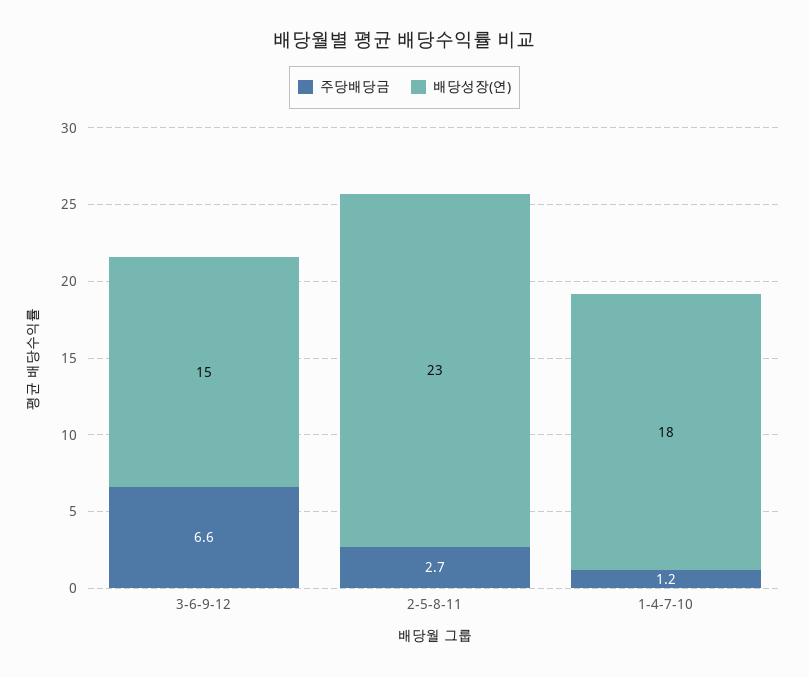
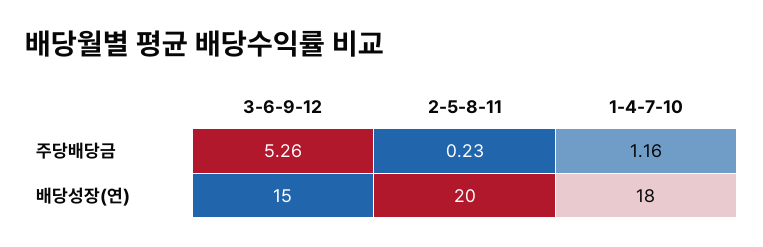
주당배당금, 3-6-9-12: 6.6 -> 5.26
주당배당금, 2-5-8-11: 2.7 -> 0.23
배당성장(연), 2-5-8-11: 23 -> 20

